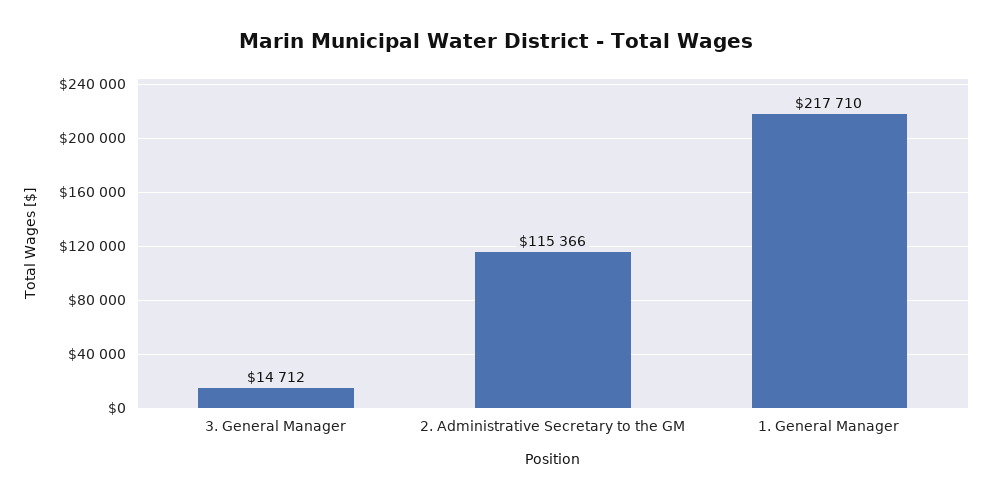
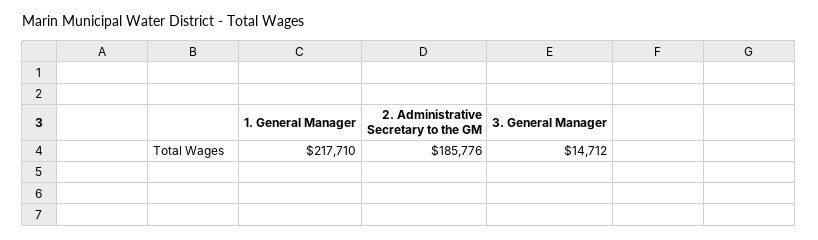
2. Administrative Secretary to the GM: 115366 -> 185776

